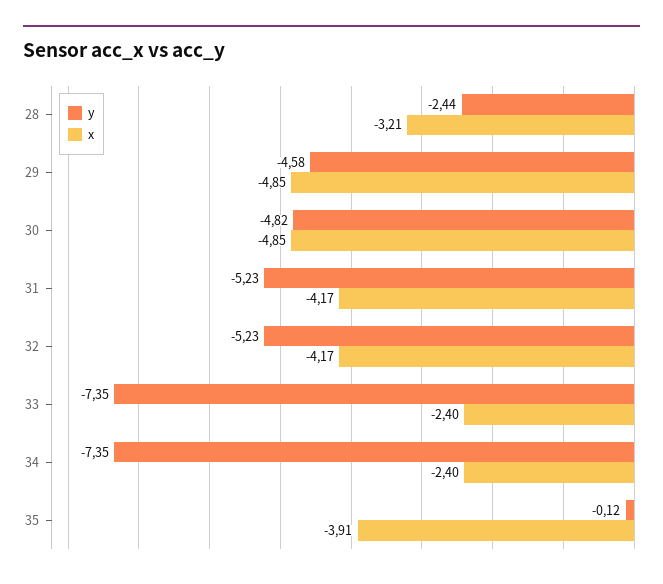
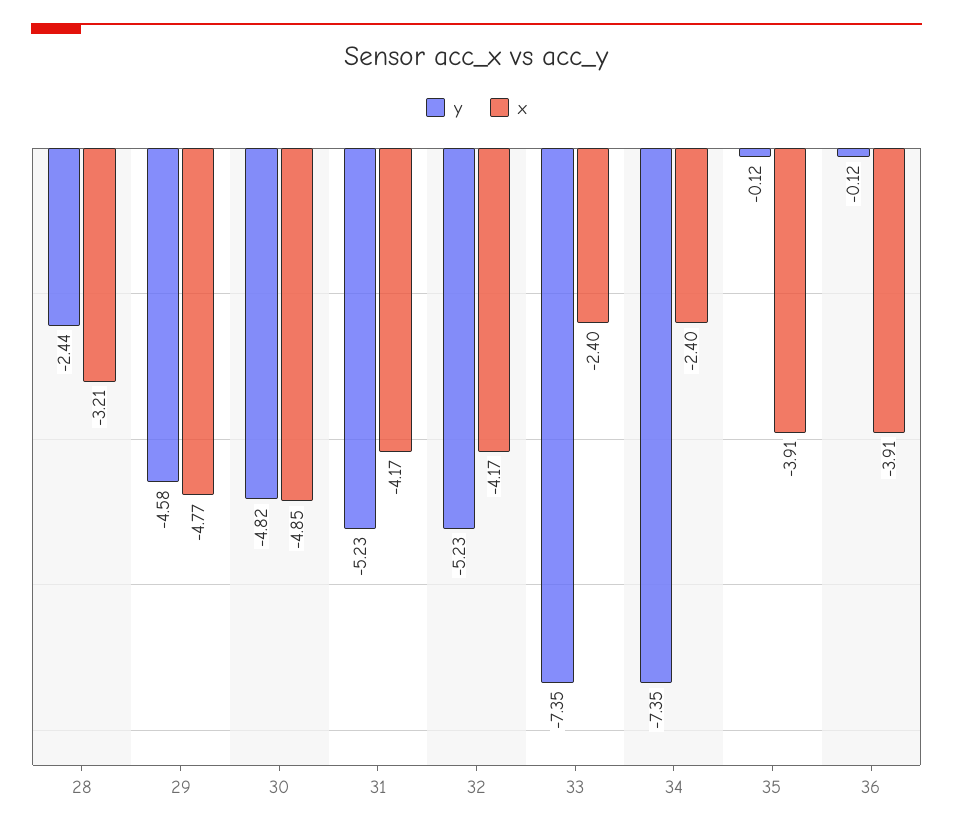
x, 29: -4.85 -> -4.77
y, 36: none -> -0.12
x, 36: none -> -3.91

